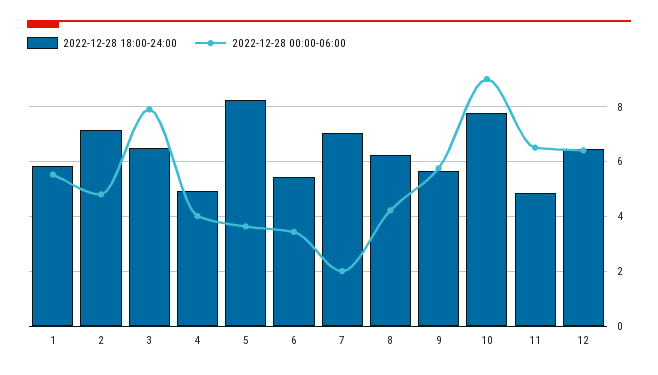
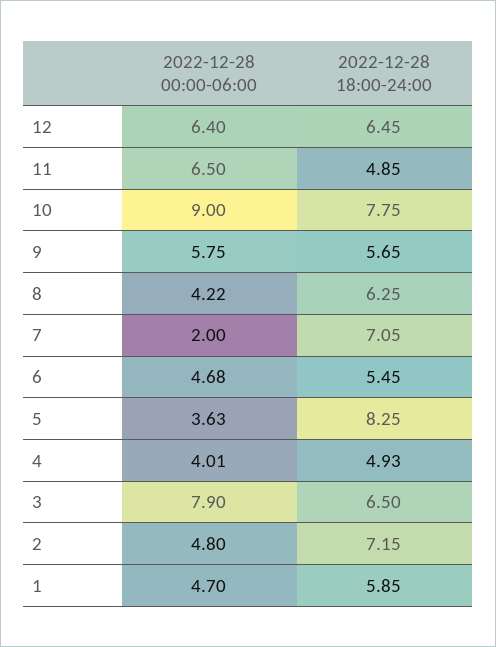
2022-12-28 00:00-06:00, 1: 5.5 -> 4.7
2022-12-28 00:00-06:00, 6: 3.5 -> 4.68

